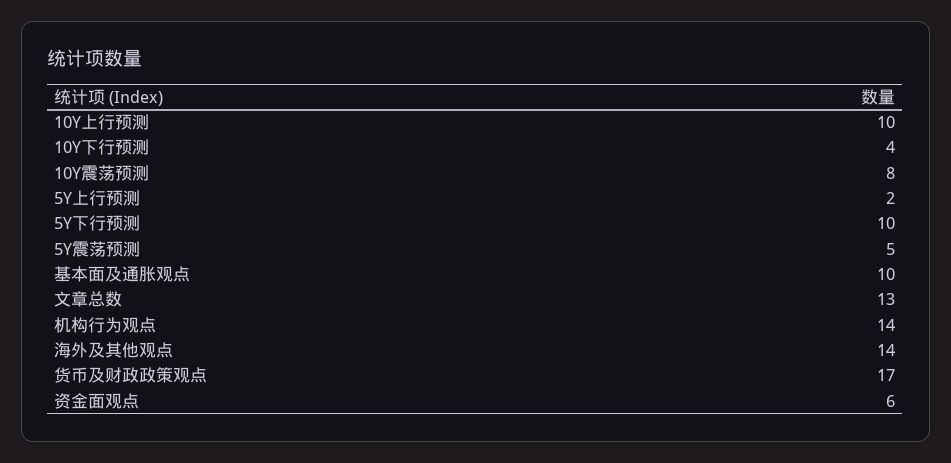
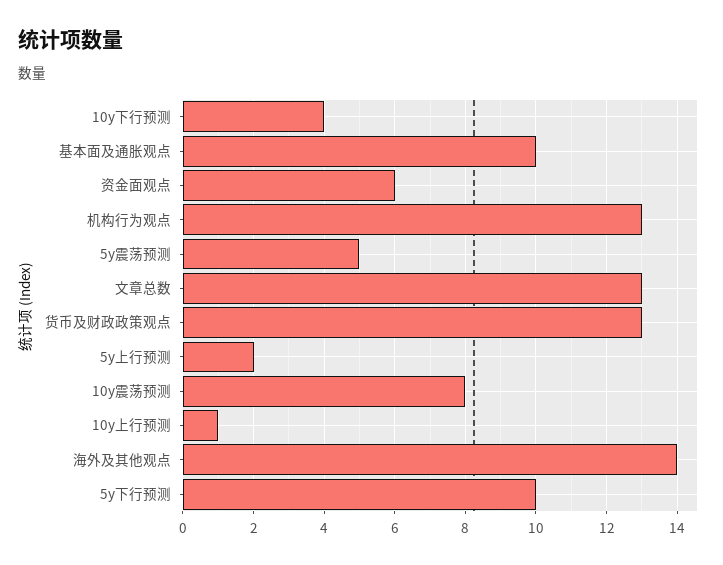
10Y上行预测: 10 -> 1
机构行为观点: 14 -> 13
货币及财政政策观点: 17 -> 13

